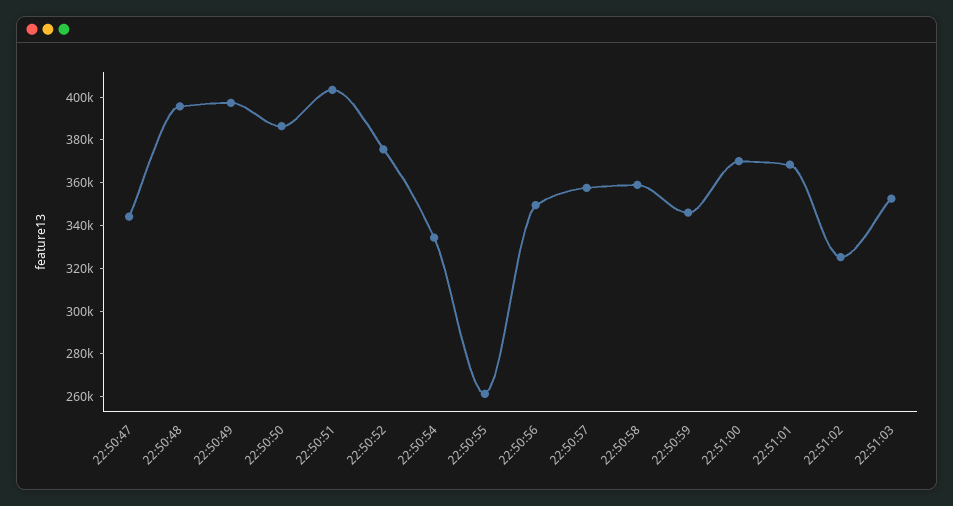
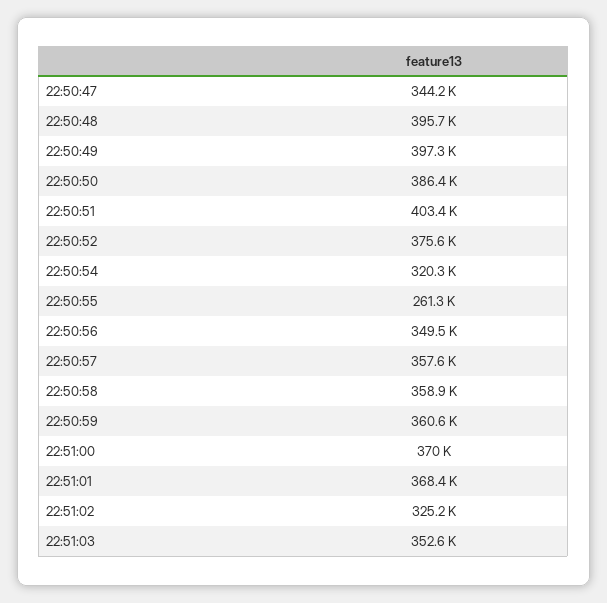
22:50:54: 335000 -> 320300
22:50:59: 345000 -> 360600

